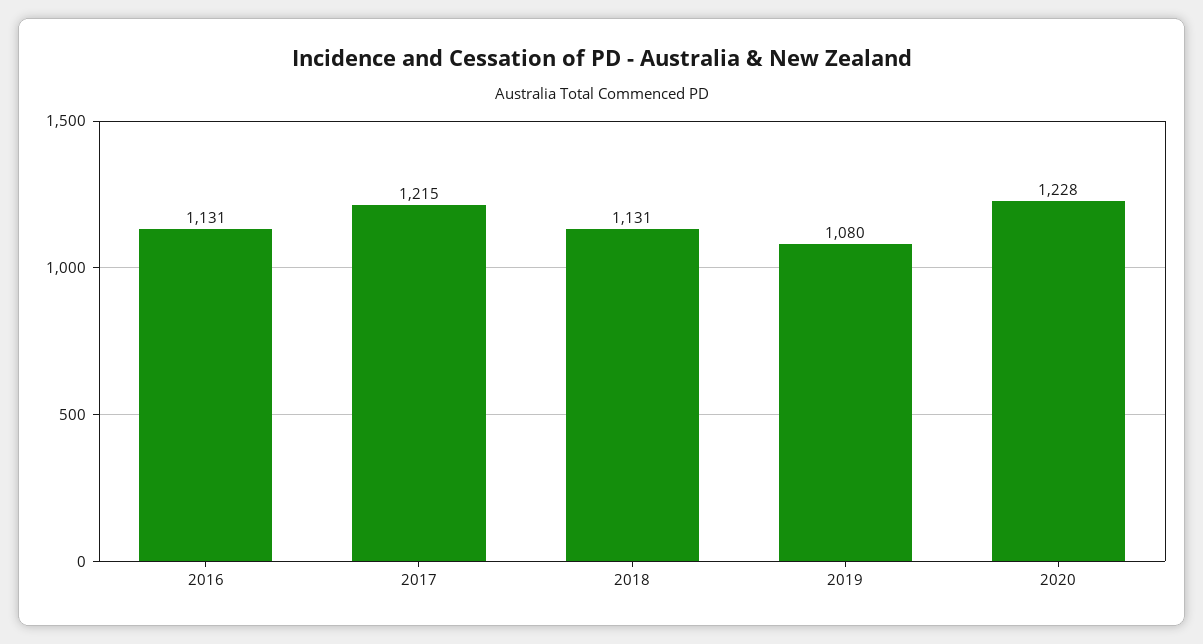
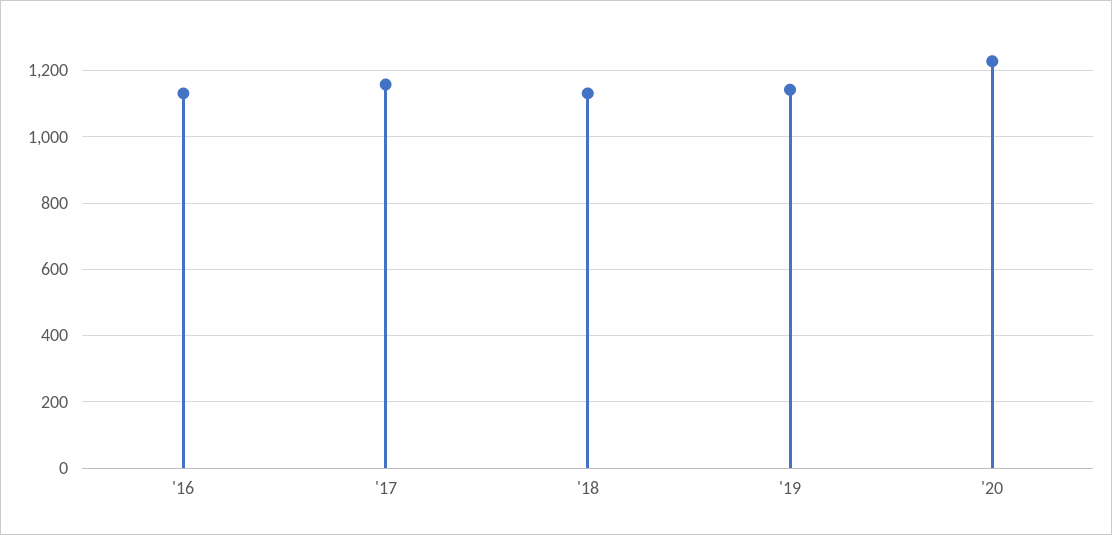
2017: 1215 -> 1160
2019: 1080 -> 1140

